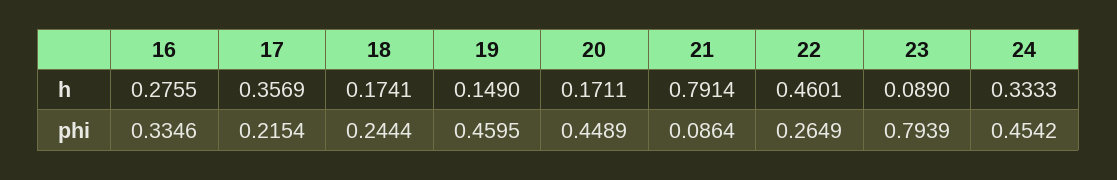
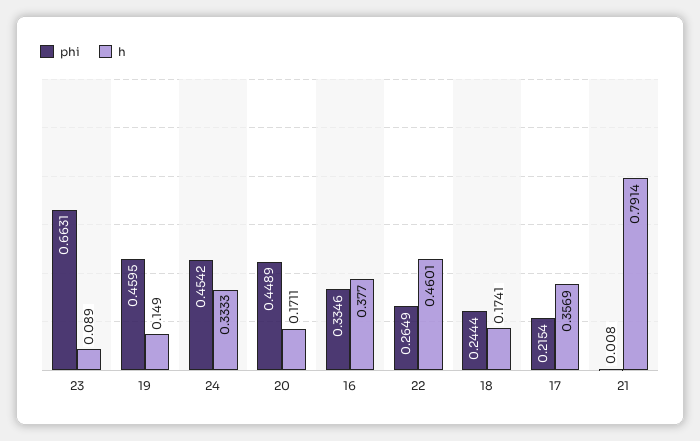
h, 16: 0.2755 -> 0.377
phi, 21: 0.0864 -> 0.008
phi, 23: 0.7939 -> 0.6631

